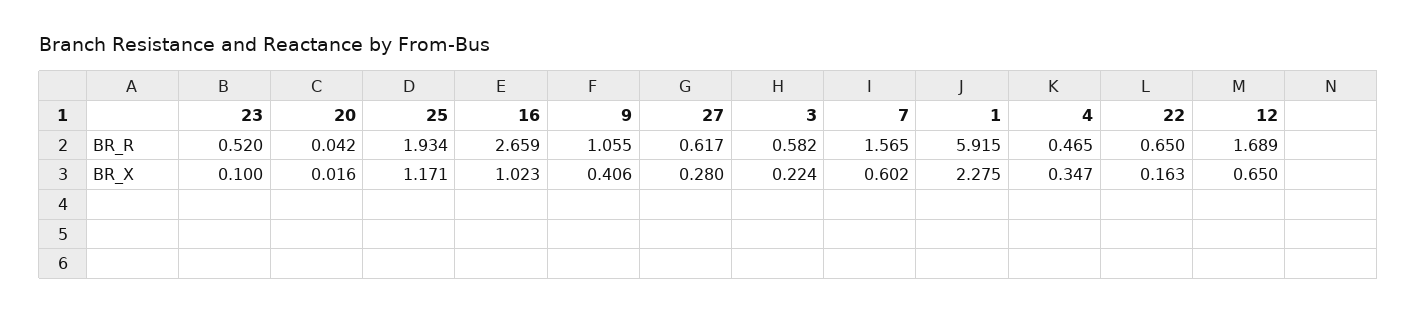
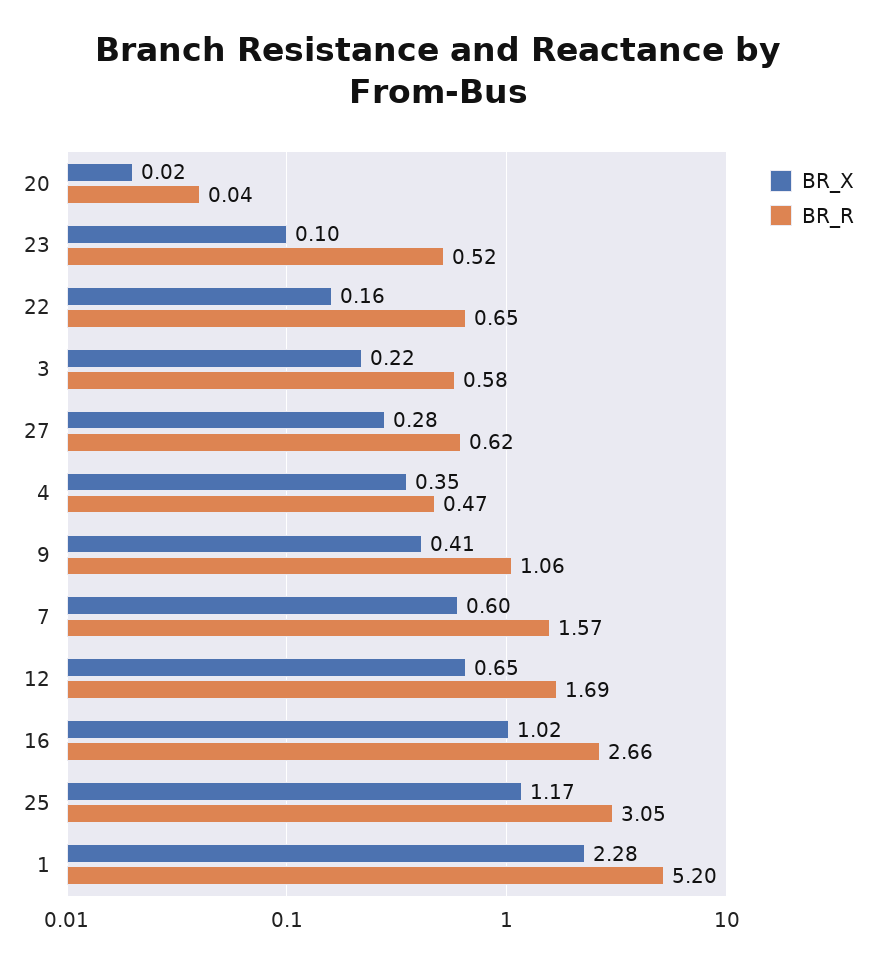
BR_R, 25: 1.934 -> 3.05
BR_R, 1: 5.915 -> 5.2

